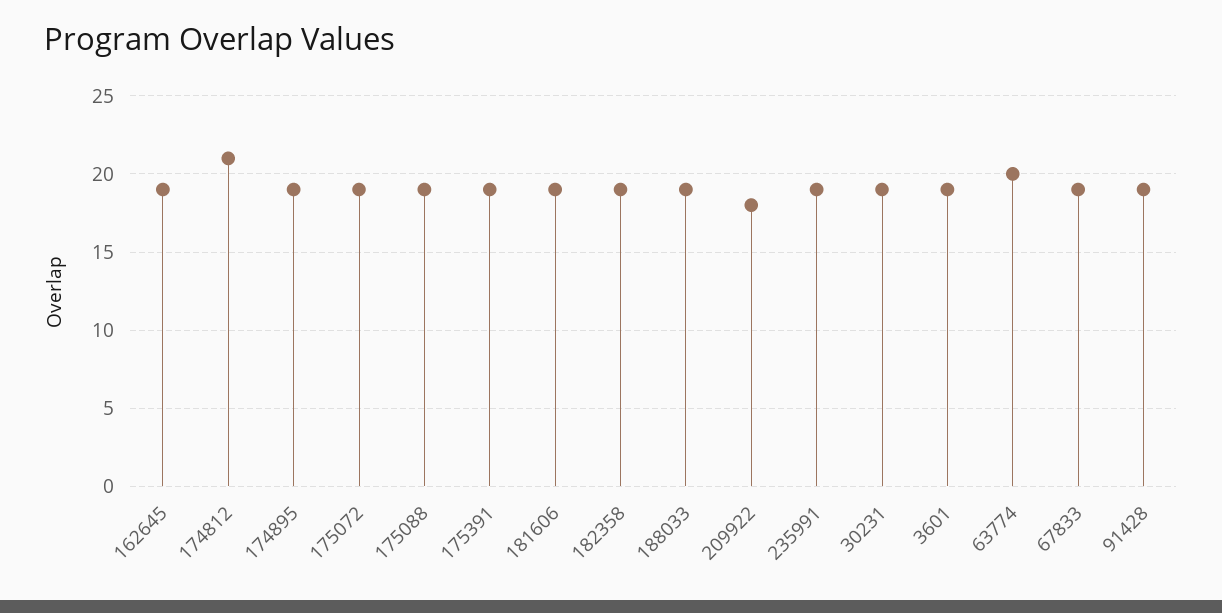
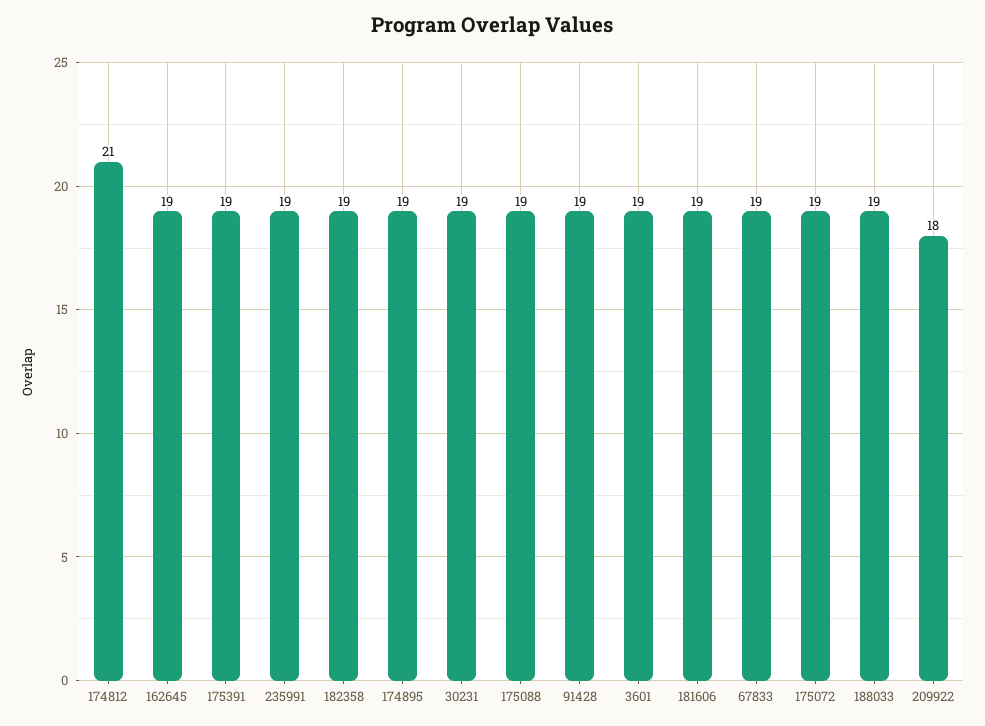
63774: 20 -> none

